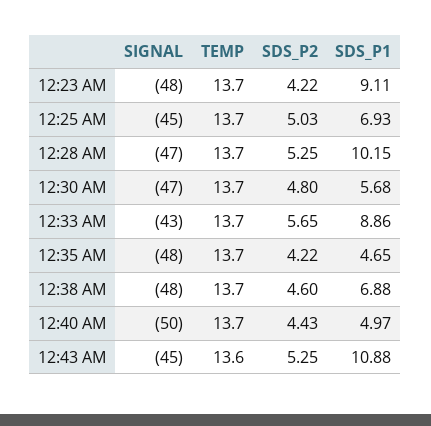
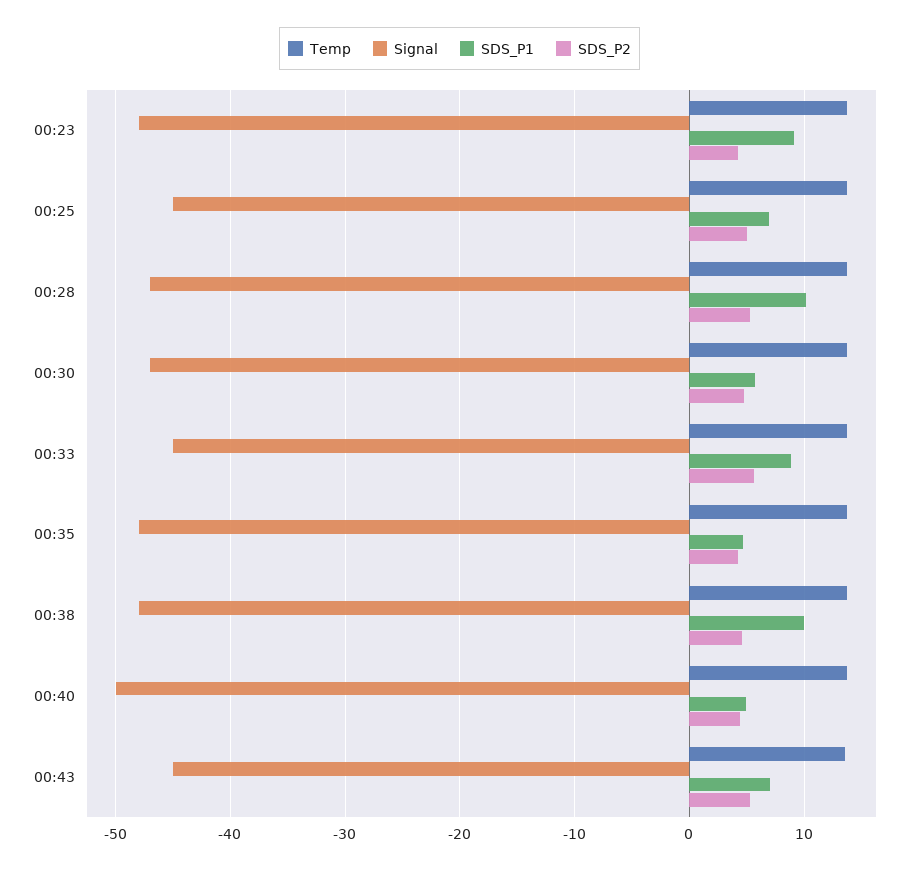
SIGNAL, 12:33 AM: -43 -> -45
SDS_P1, 12:38 AM: 6.88 -> 10
SDS_P1, 12:43 AM: 10.88 -> 7

